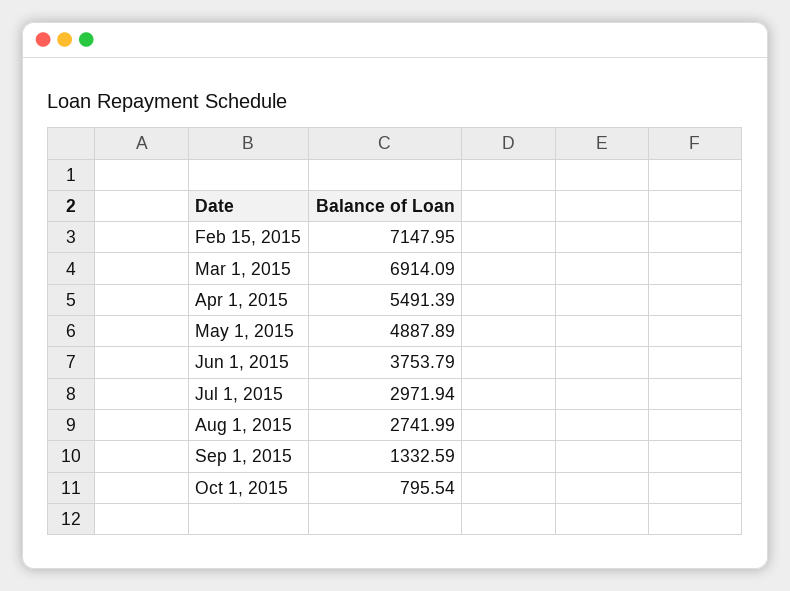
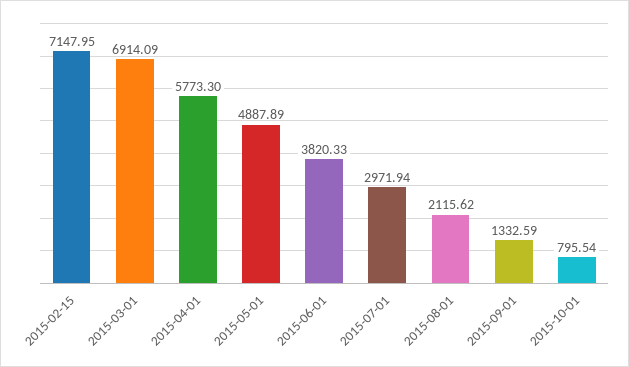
Apr 1, 2015: 5491.39 -> 5773.3
Jun 1, 2015: 3753.79 -> 3820.33
Aug 1, 2015: 2741.99 -> 2115.62

